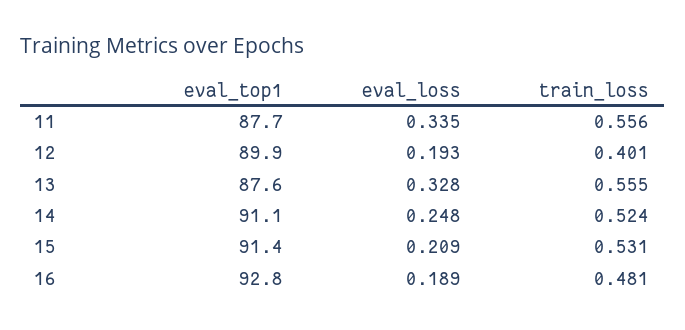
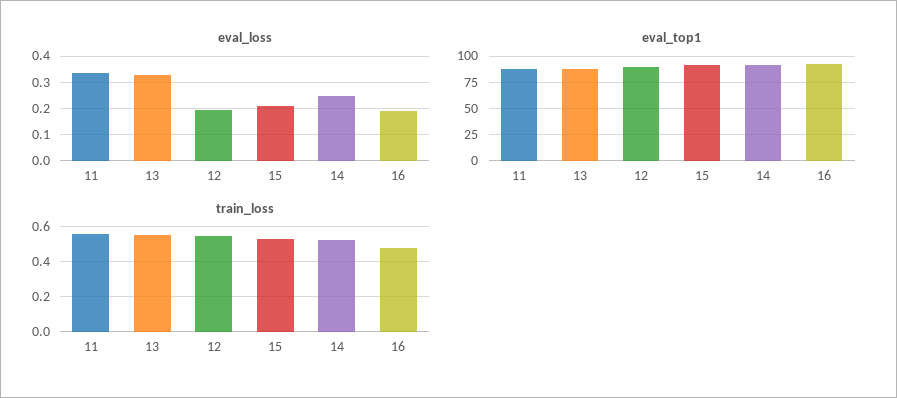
train_loss, 12: 0.401 -> 0.55

